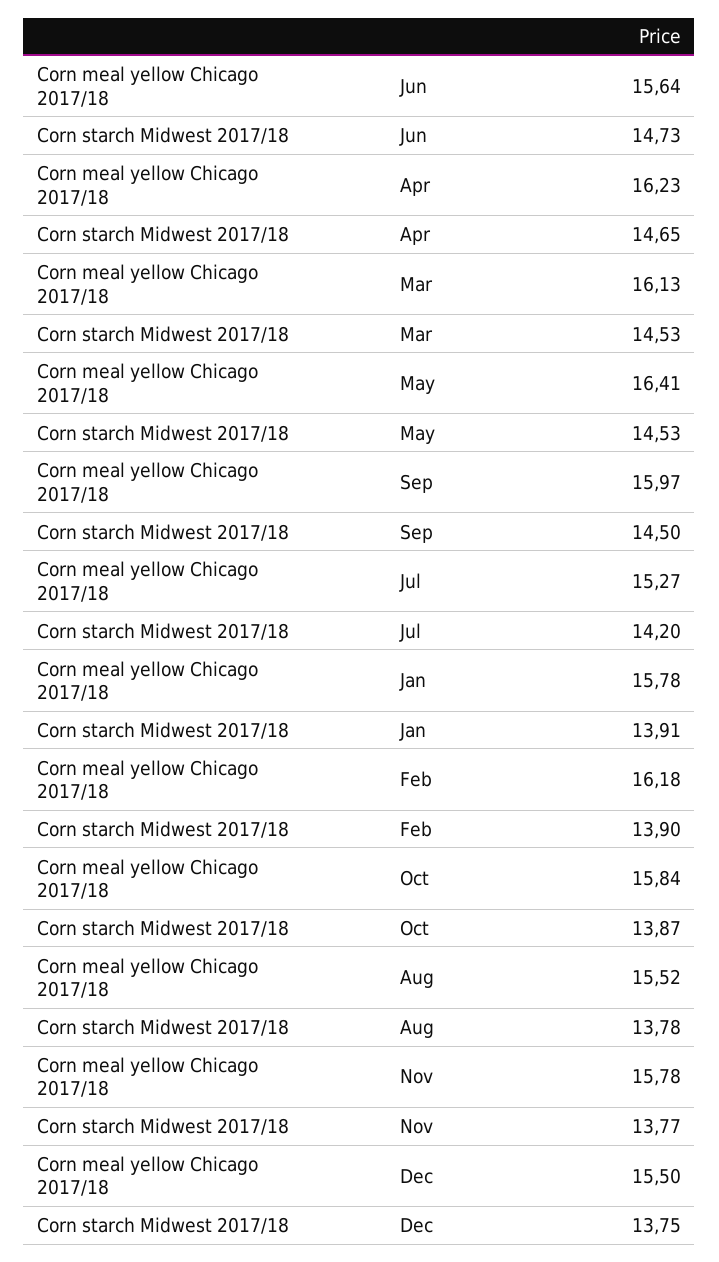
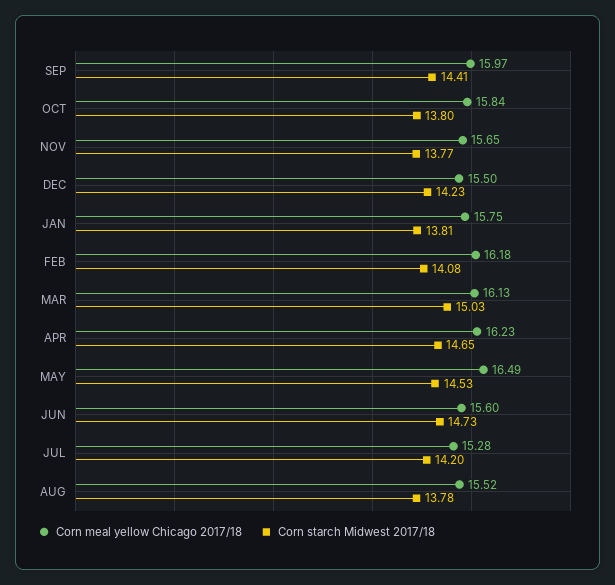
Corn meal yellow Chicago 2017/18, Jun: 15.64 -> 15.6
Corn starch Midwest 2017/18, Mar: 14.53 -> 15.03
Corn meal yellow Chicago 2017/18, May: 16.41 -> 16.49
Corn starch Midwest 2017/18, Sep: 14.5 -> 14.41
Corn meal yellow Chicago 2017/18, Jul: 15.27 -> 15.28
Corn meal yellow Chicago 2017/18, Jan: 15.78 -> 15.75
Corn starch Midwest 2017/18, Jan: 13.91 -> 13.81
Corn starch Midwest 2017/18, Feb: 13.9 -> 14.08
Corn starch Midwest 2017/18, Oct: 13.87 -> 13.8
Corn meal yellow Chicago 2017/18, Nov: 15.78 -> 15.65
Corn starch Midwest 2017/18, Dec: 13.75 -> 14.23

